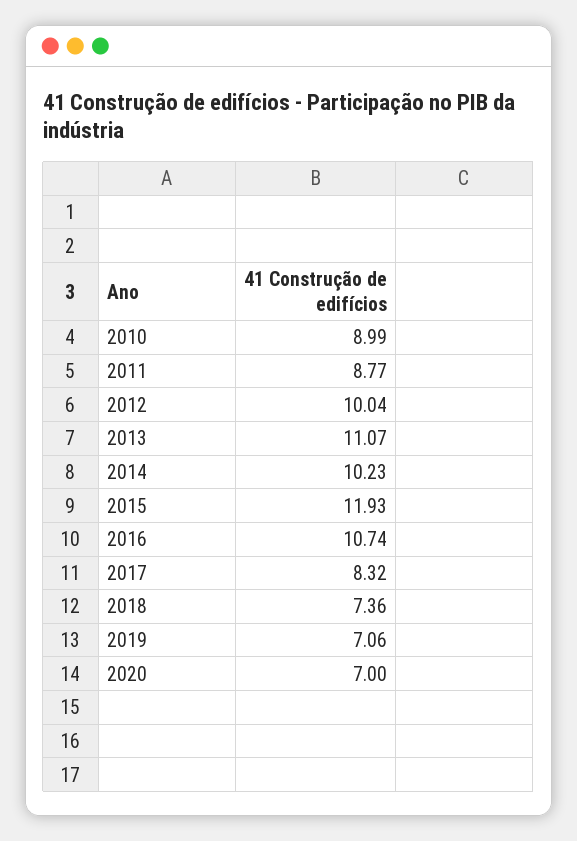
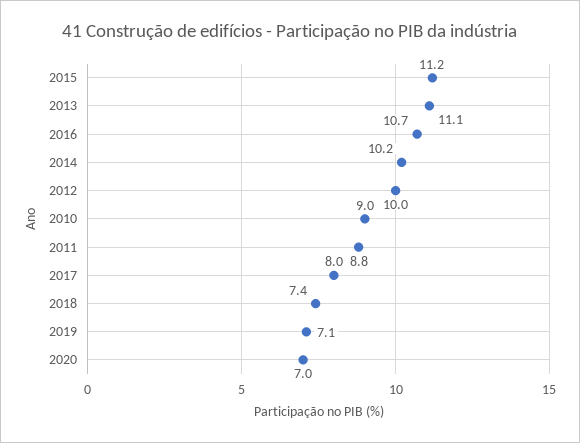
2015: 11.93 -> 11.2
2017: 8.32 -> 8

